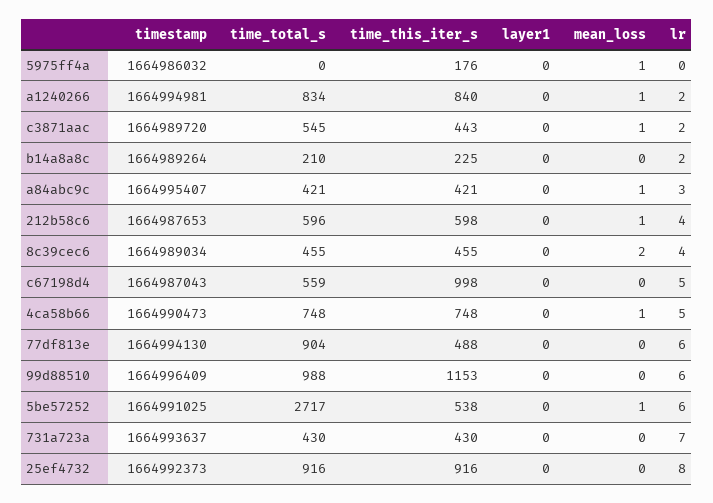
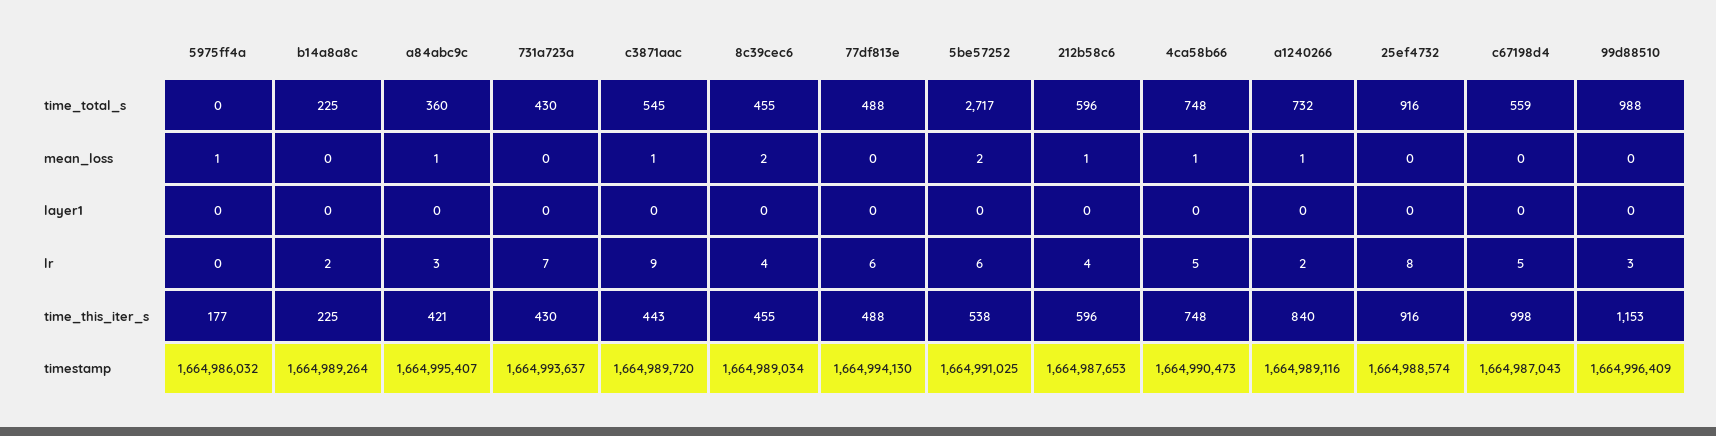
time_this_iter_s, 5975ff4a: 176 -> 177
timestamp, a1240266: 1664994981 -> 1664989116
time_total_s, a1240266: 834 -> 732
lr, c3871aac: 2 -> 9
time_total_s, b14a8a8c: 210 -> 225
time_total_s, a84abc9c: 421 -> 360
time_this_iter_s, 212b58c6: 598 -> 596
time_total_s, 77df813e: 904 -> 488
lr, 99d88510: 6 -> 3
mean_loss, 5be57252: 1 -> 2
timestamp, 25ef4732: 1664992373 -> 1664988574

